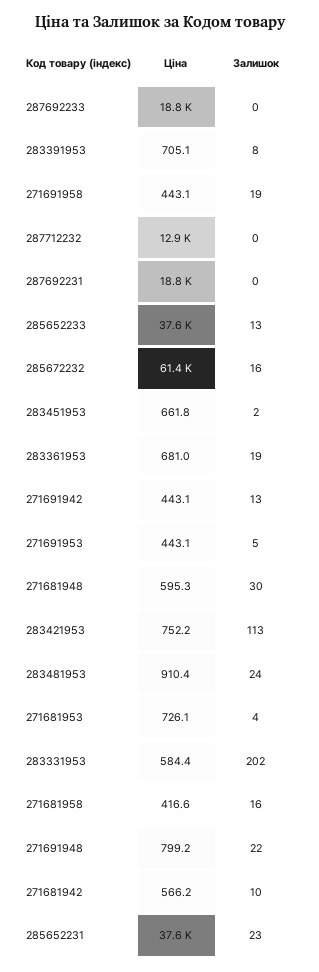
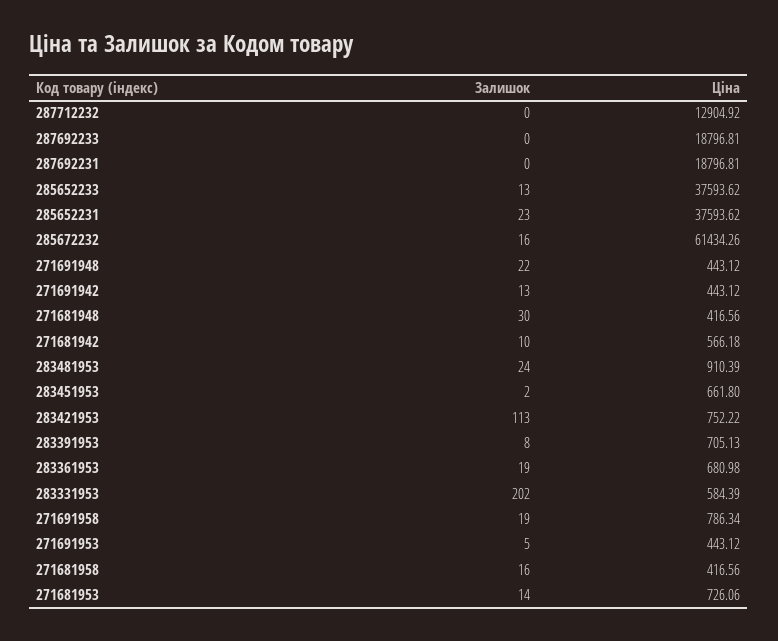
Ціна, 271691958: 443.1 -> 786.34
Ціна, 271681948: 595.3 -> 416.56
Залишок, 271681953: 4 -> 14
Ціна, 271691948: 799.2 -> 443.12

